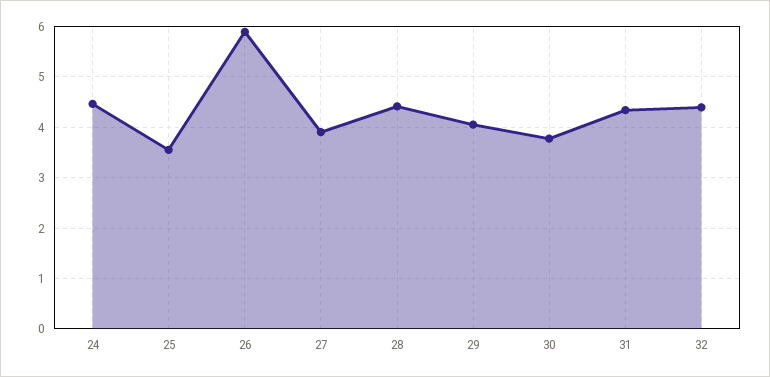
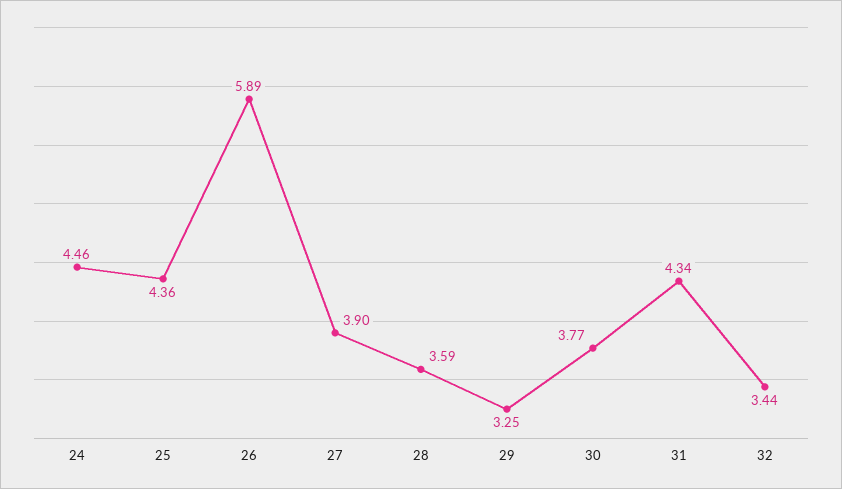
25: 3.6 -> 4.36
28: 4.4 -> 3.59
29: 4 -> 3.25
32: 4.4 -> 3.44

